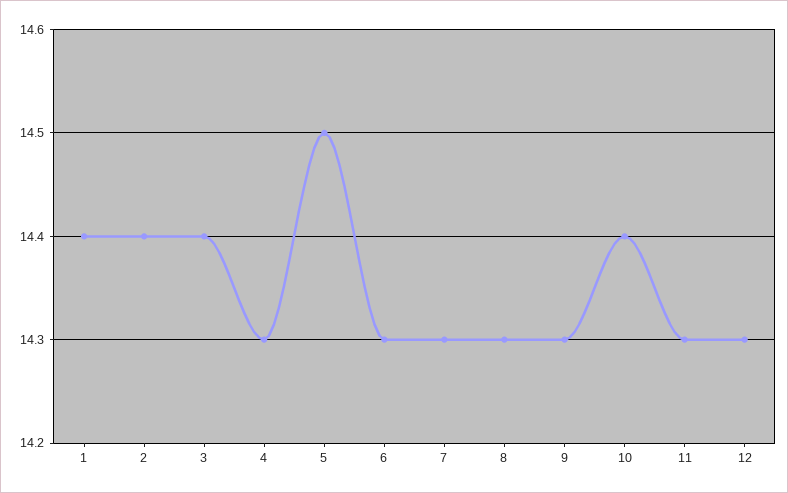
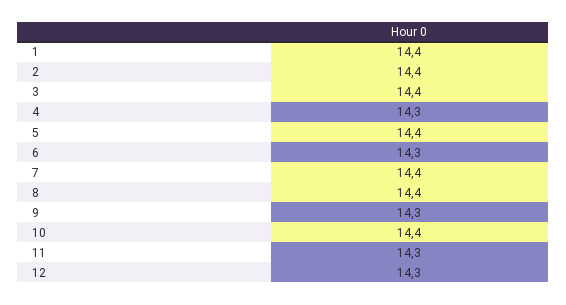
5: 14.5 -> 14.4
7: 14.3 -> 14.4
8: 14.3 -> 14.4

